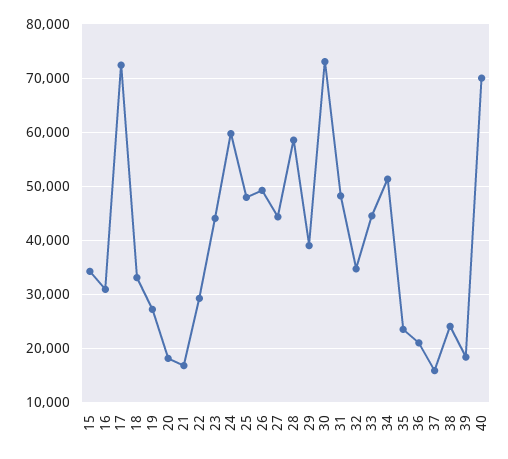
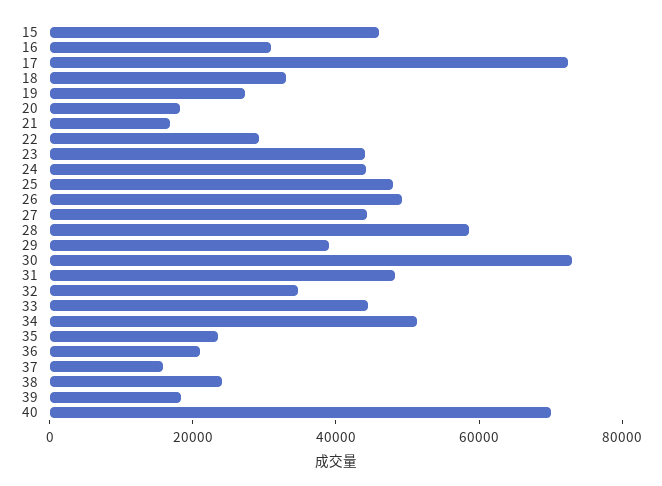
15: 34000 -> 45000
24: 60000 -> 45000

